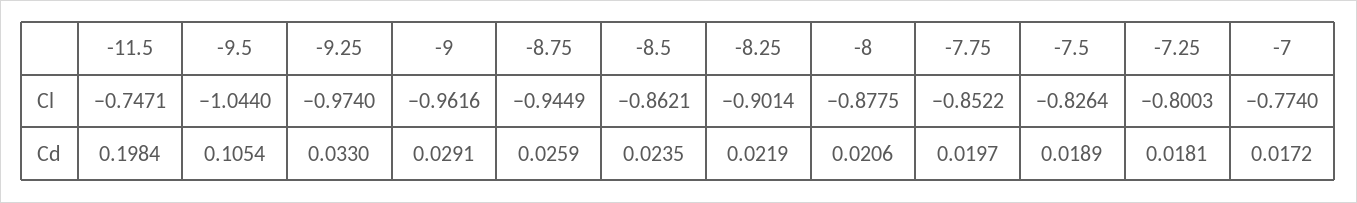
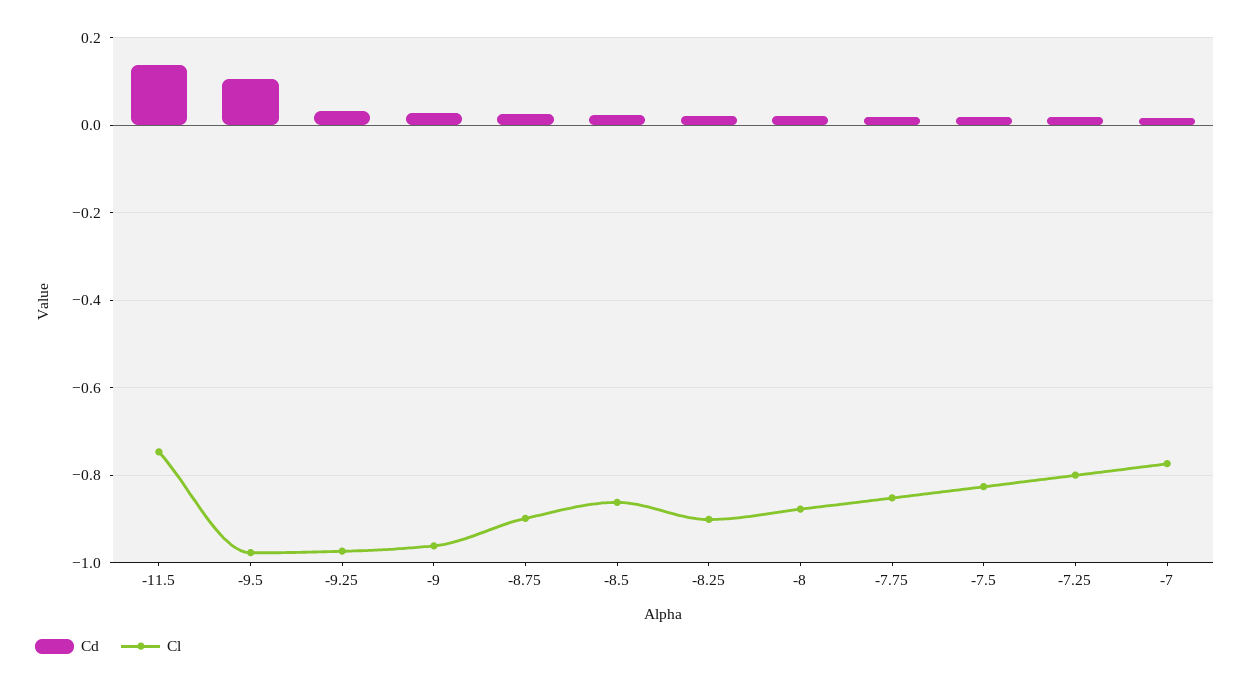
Cl, -9.5: -1.044 -> -0.98
Cl, -8.75: -0.9449 -> -0.9
Cd, -11.5: 0.1984 -> 0.14

